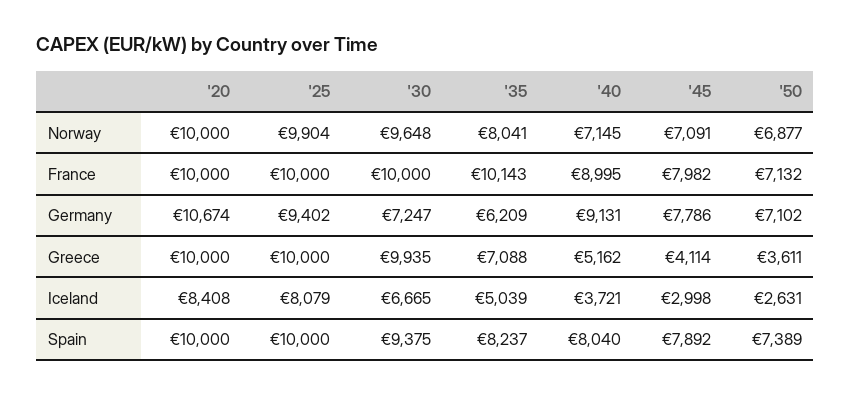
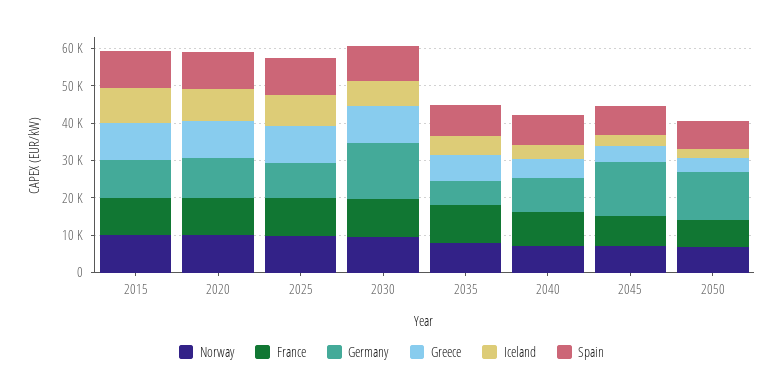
Germany, '30: 7247 -> 15000
Germany, '45: 7786 -> 15000
Germany, '50: 7102 -> 12500
Norway, 2015: none -> 10000
France, 2015: none -> 10000
Germany, 2015: none -> 10000
Greece, 2015: none -> 10000
Iceland, 2015: none -> 10000
Spain, 2015: none -> 10000

